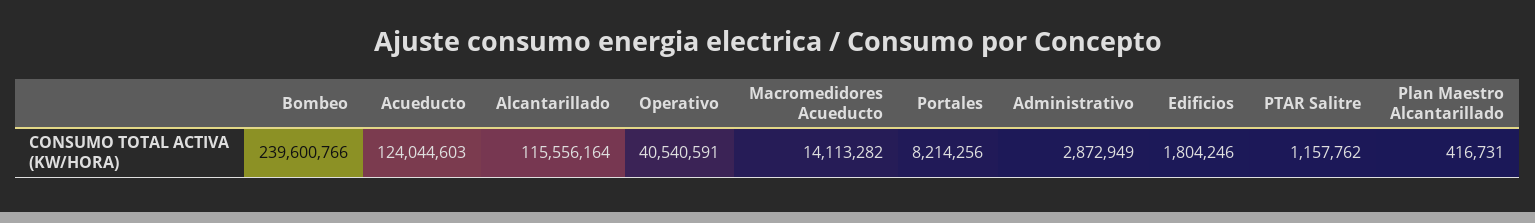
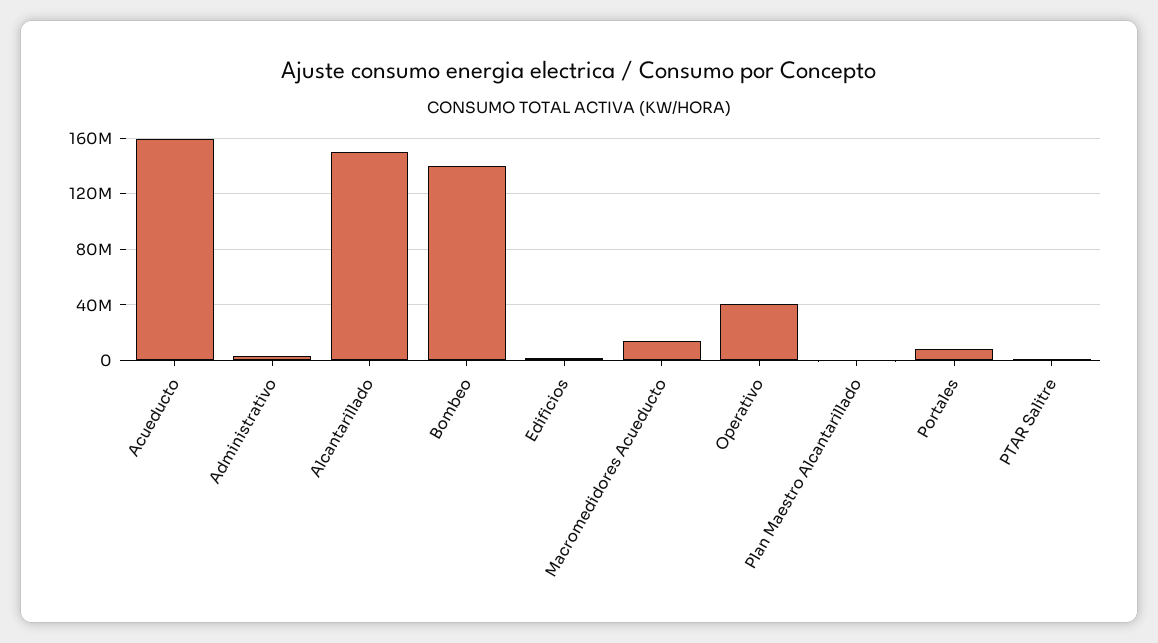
Bombeo: 239600766 -> 140000000
Acueducto: 124044603 -> 160000000
Alcantarillado: 115556164 -> 150000000

